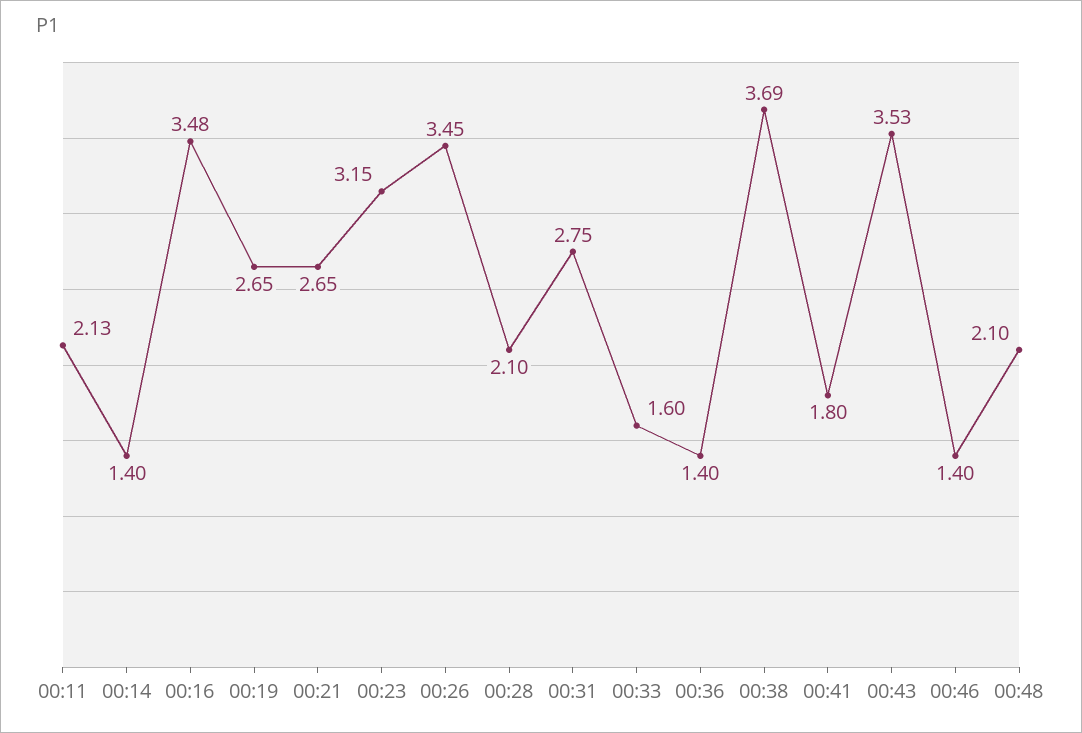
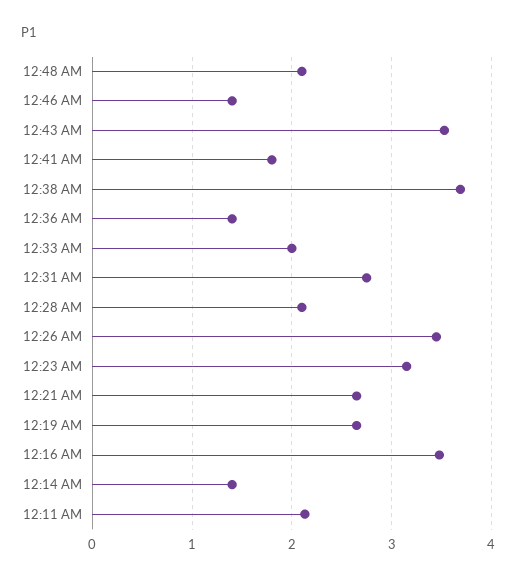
00:33: 1.6 -> 2

